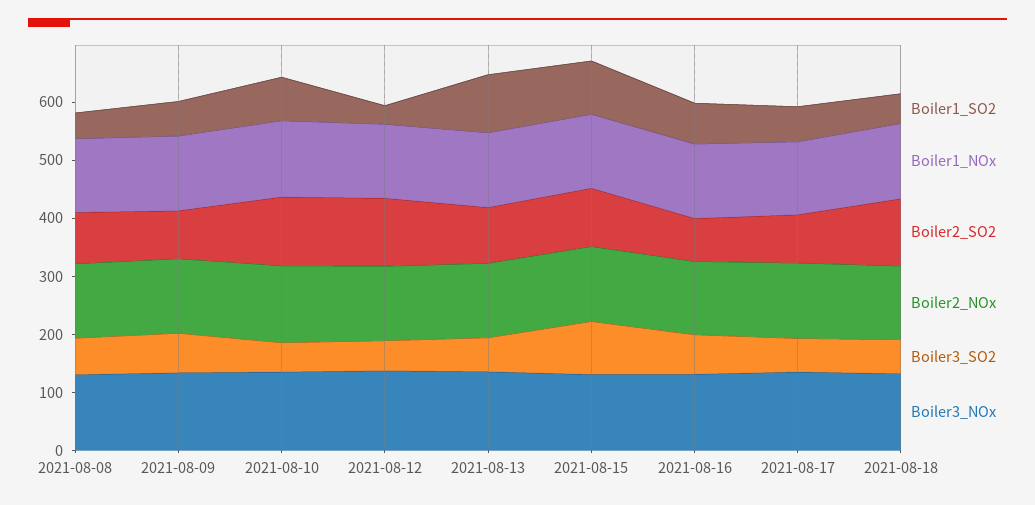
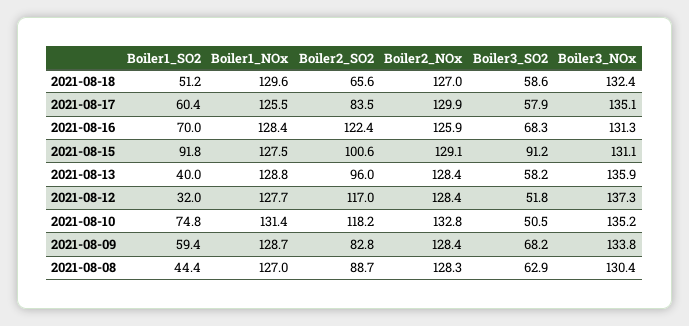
Boiler1_SO2, 2021-08-13: 100 -> 40
Boiler2_SO2, 2021-08-16: 80 -> 122.4
Boiler2_SO2, 2021-08-18: 120 -> 65.6

